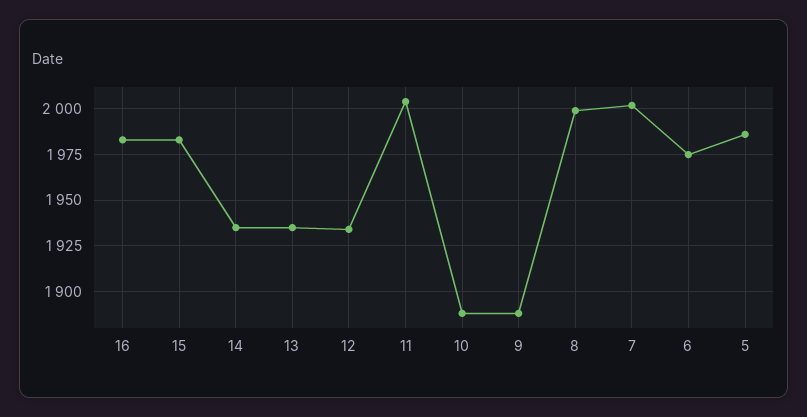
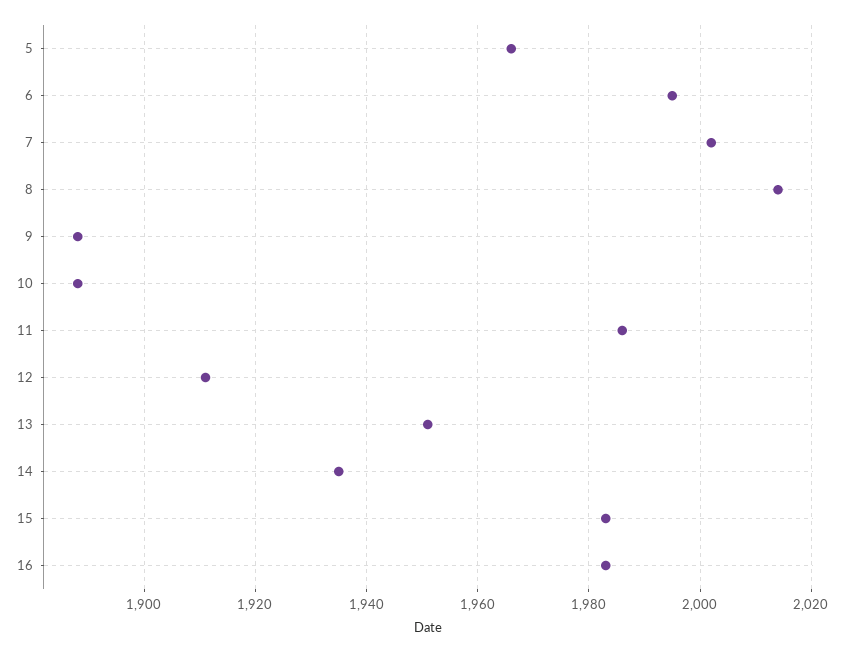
13: 1935 -> 1950
12: 1935 -> 1910
11: 2005 -> 1985
8: 2000 -> 2015
6: 1975 -> 1995
5: 1985 -> 1965

